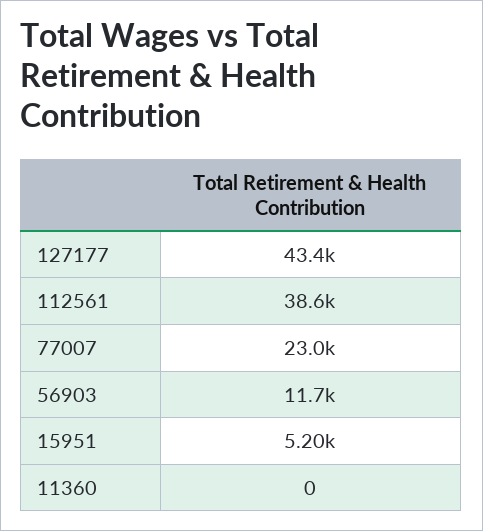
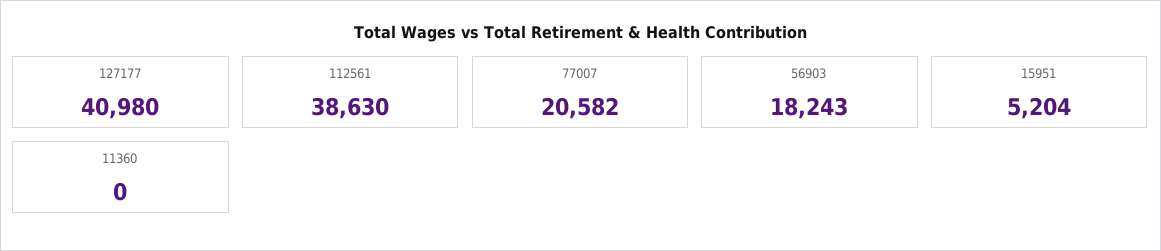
127177: 43400 -> 40980
77007: 23000 -> 20582
56903: 11700 -> 18243

